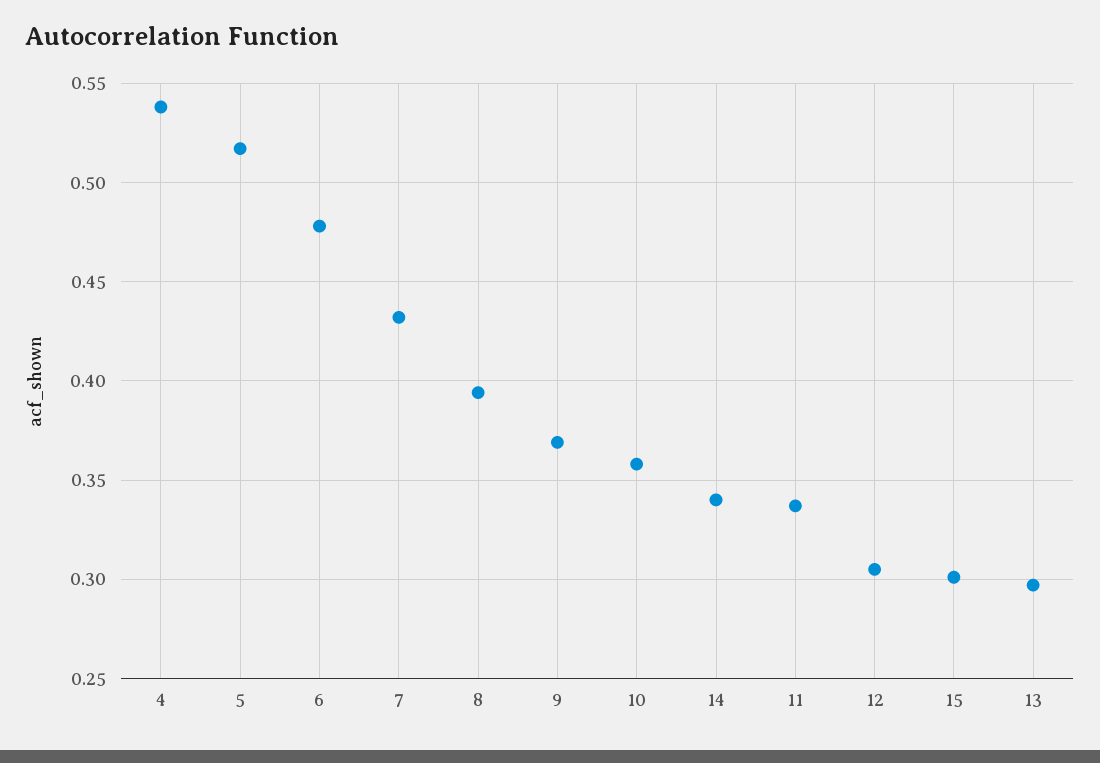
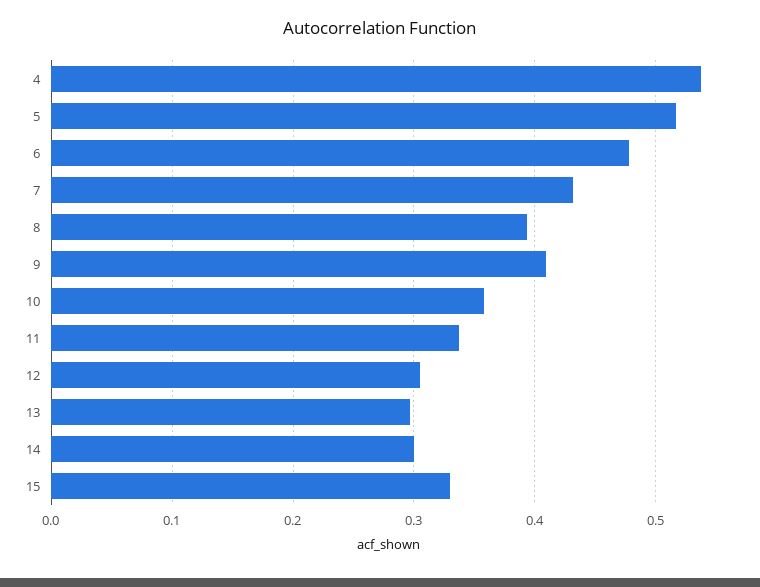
9: 0.37 -> 0.41
14: 0.34 -> 0.3
15: 0.3 -> 0.33

